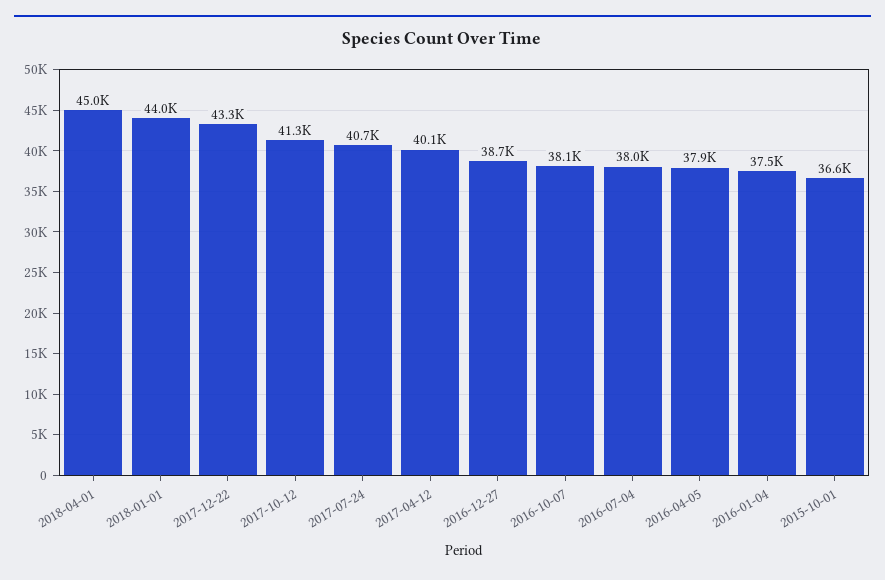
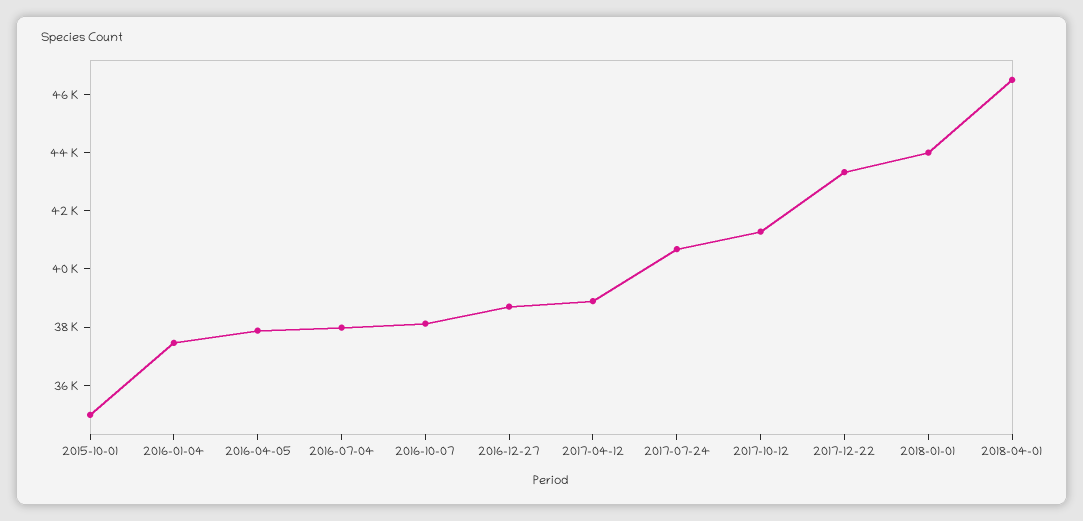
2018-04-01: 45000 -> 46500
2017-04-12: 40100 -> 39000
2015-10-01: 36600 -> 35000

